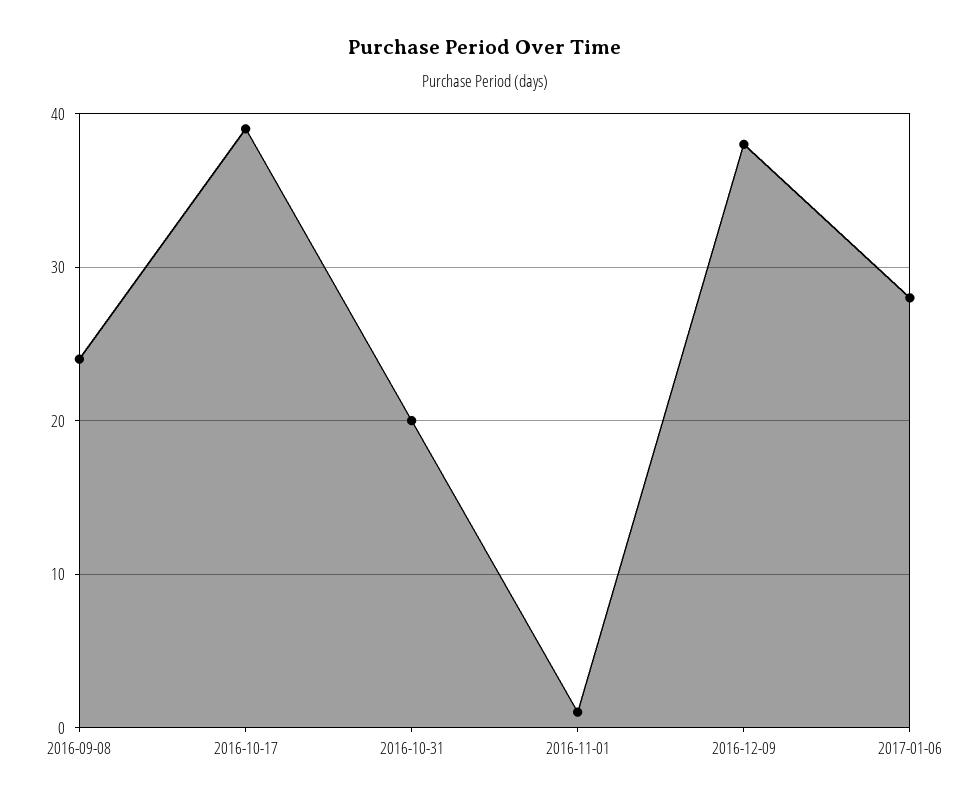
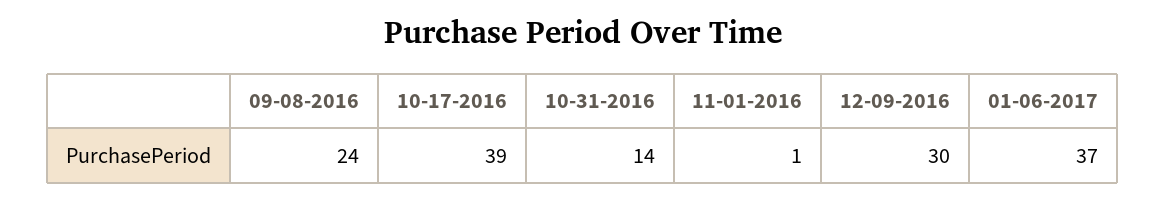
2016-10-31: 20 -> 14
2016-12-09: 38 -> 30
2017-01-06: 28 -> 37

